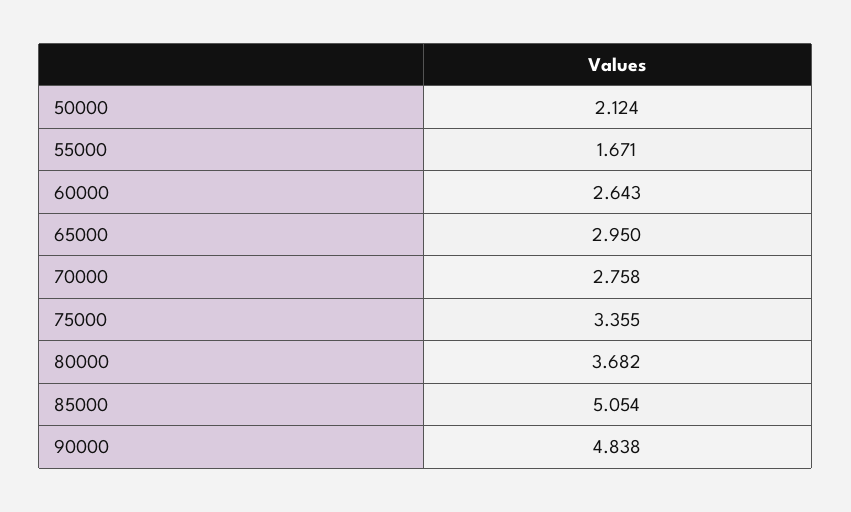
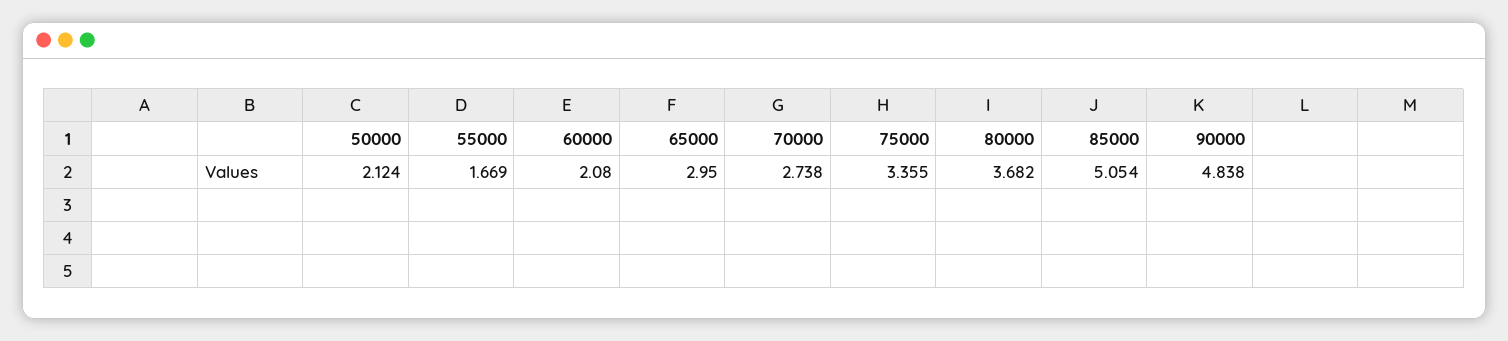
55000: 1.671 -> 1.669
60000: 2.643 -> 2.08
70000: 2.758 -> 2.738

